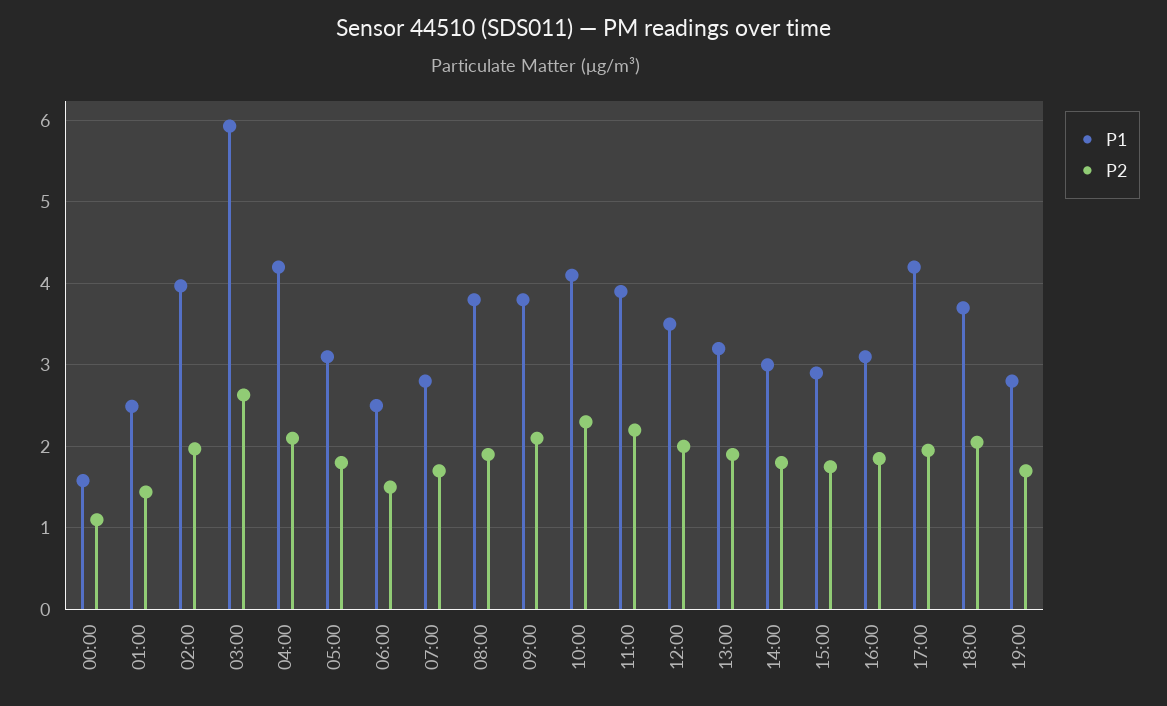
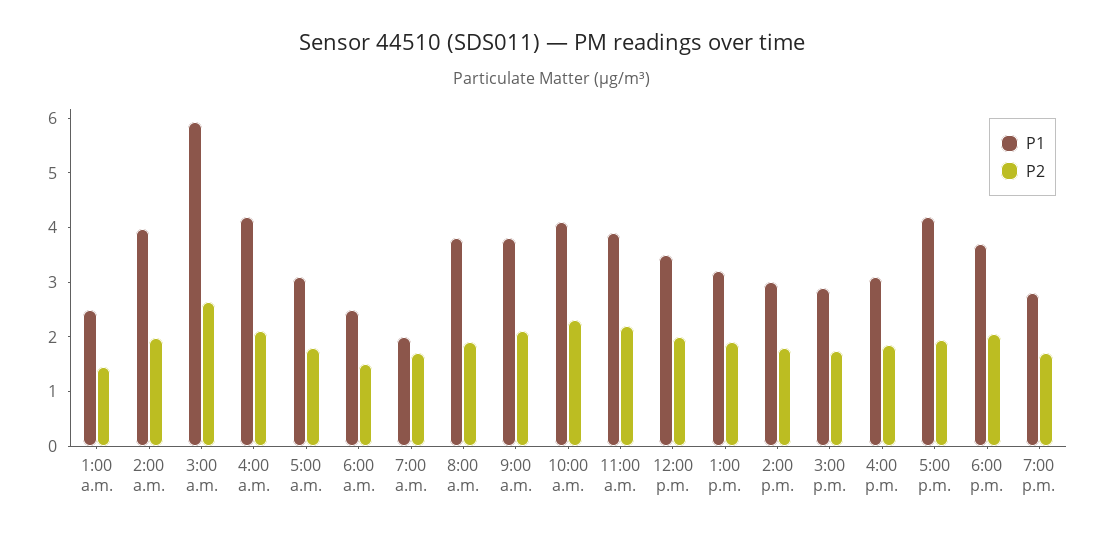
P1, 00:00: 1.6 -> none
P2, 00:00: 1.1 -> none
P1, 07:00: 2.8 -> 2

